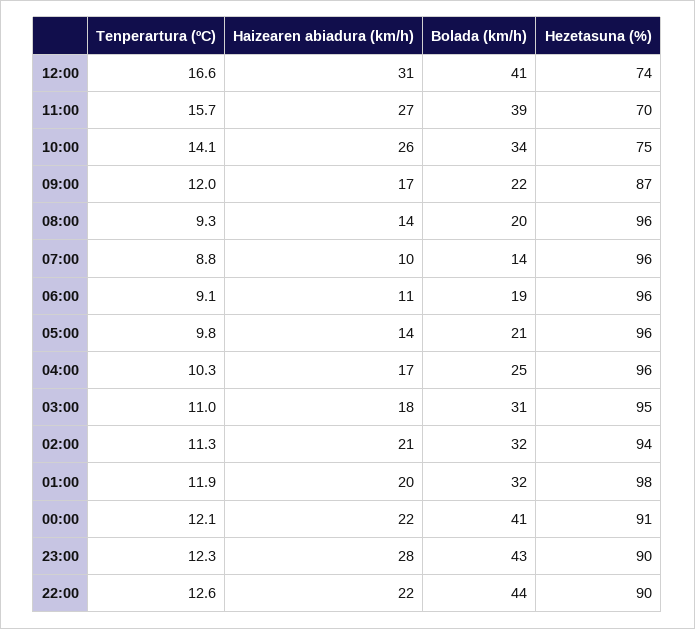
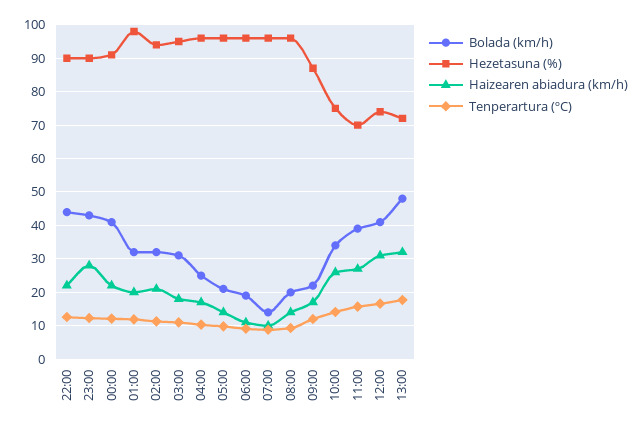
Bolada (km/h), 13:00: none -> 48
Hezetasuna (%), 13:00: none -> 72
Haizearen abiadura (km/h), 13:00: none -> 32
Tenperartura (ºC), 13:00: none -> 18

